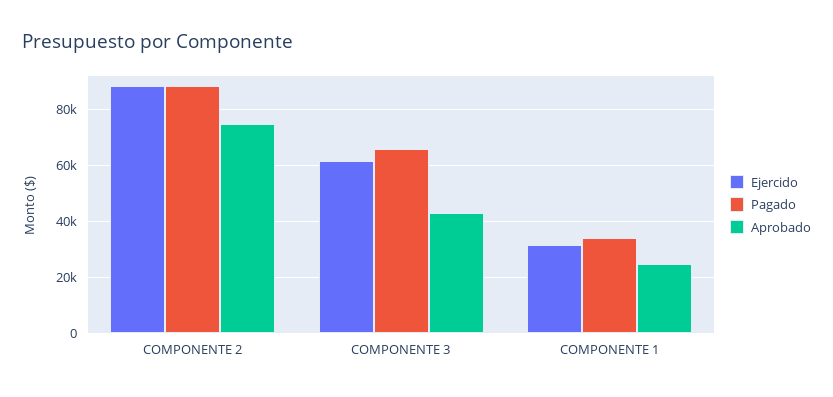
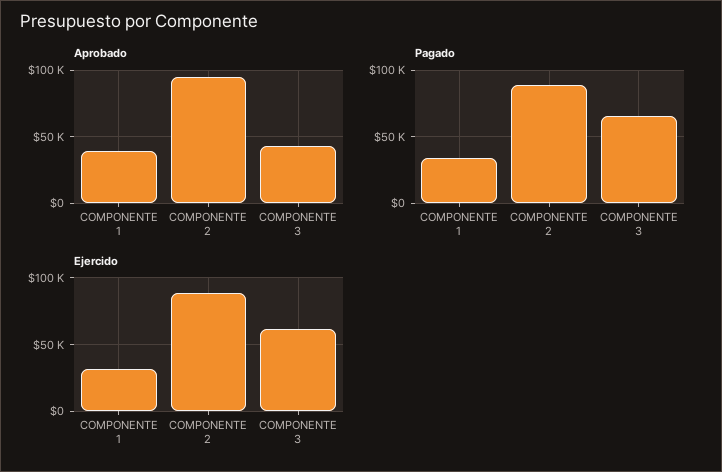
Aprobado, COMPONENTE 2: 75000 -> 95000
Aprobado, COMPONENTE 1: 25000 -> 40000

